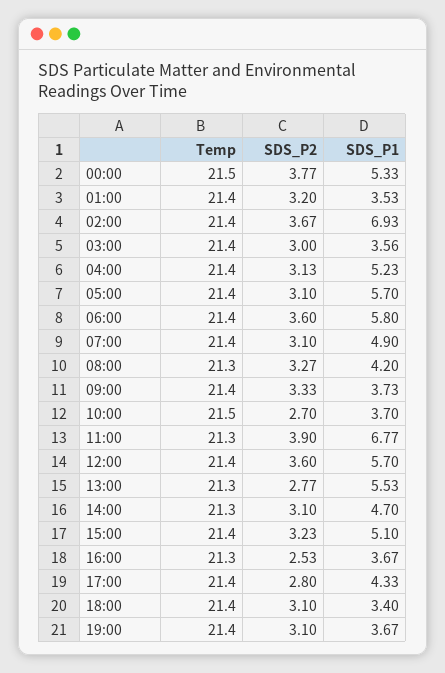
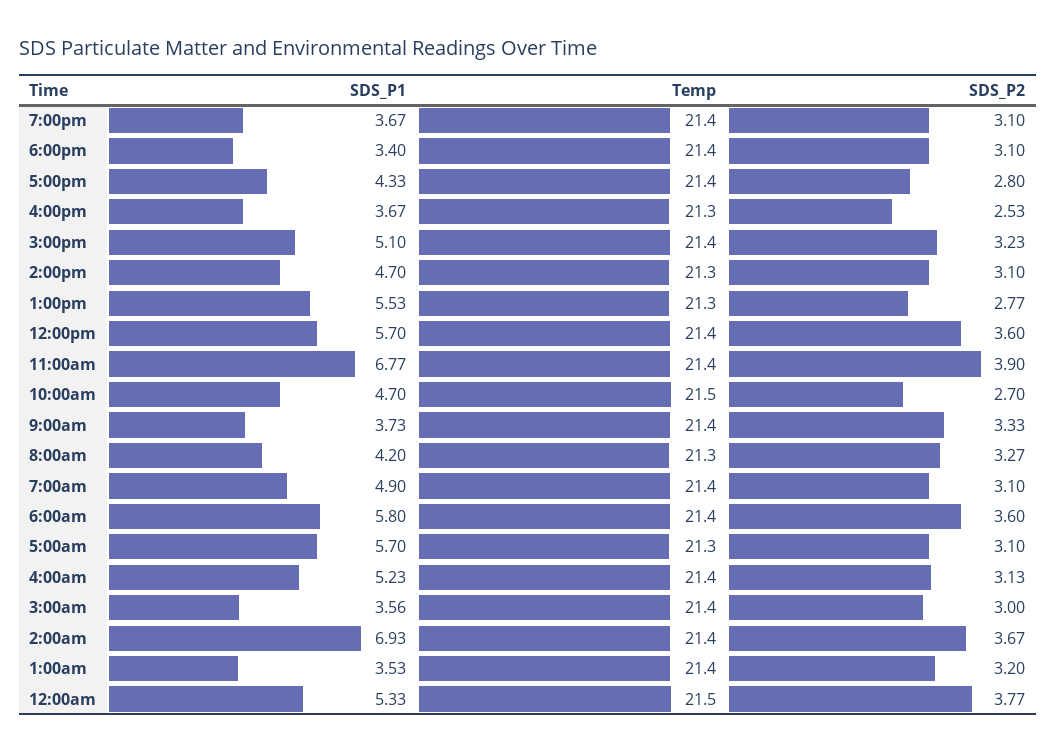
Temp, 05:00: 21.4 -> 21.3
SDS_P1, 10:00: 3.7 -> 4.7
Temp, 11:00: 21.3 -> 21.4

